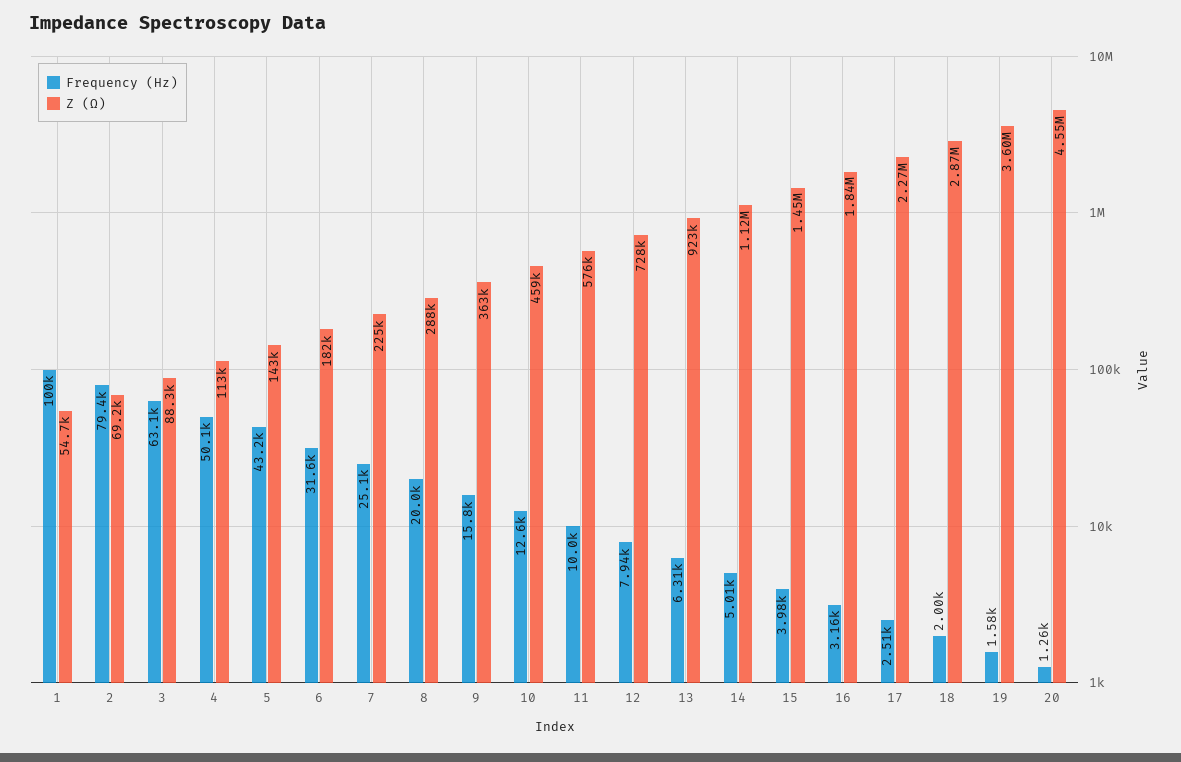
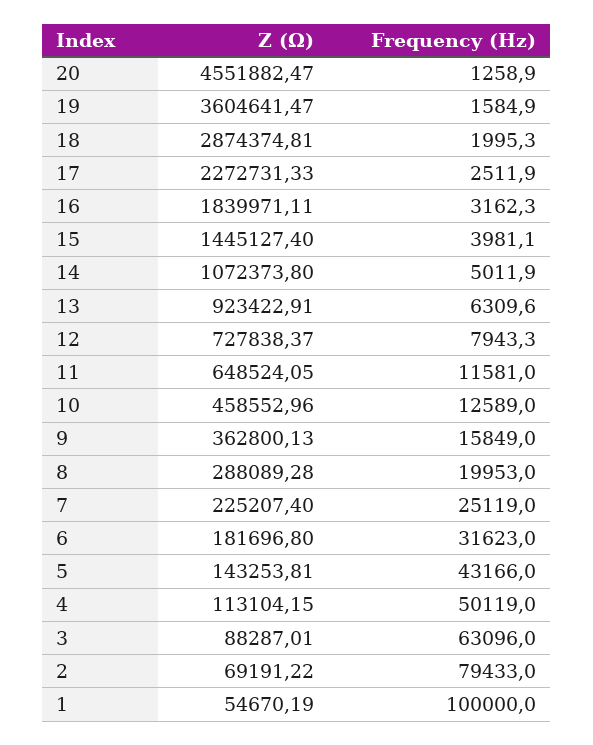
Frequency (Hz), 11: 10000 -> 11581
Z (Ω), 11: 576000 -> 648524.05
Z (Ω), 14: 1120000 -> 1072373.8

